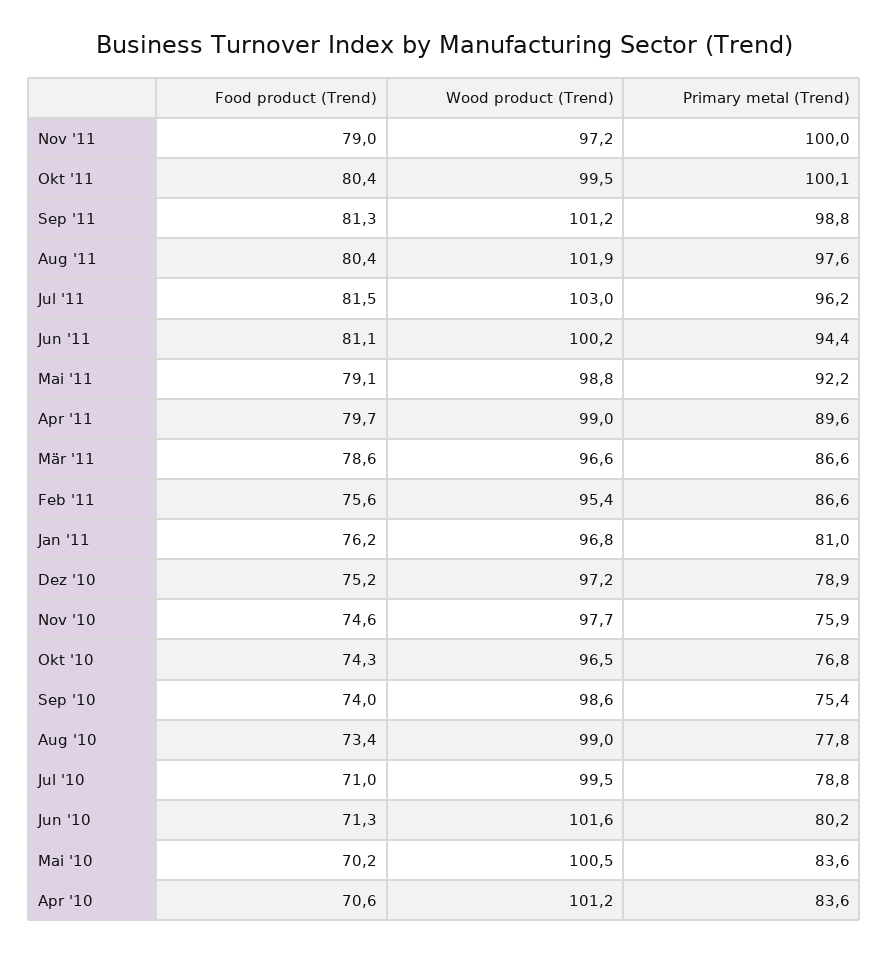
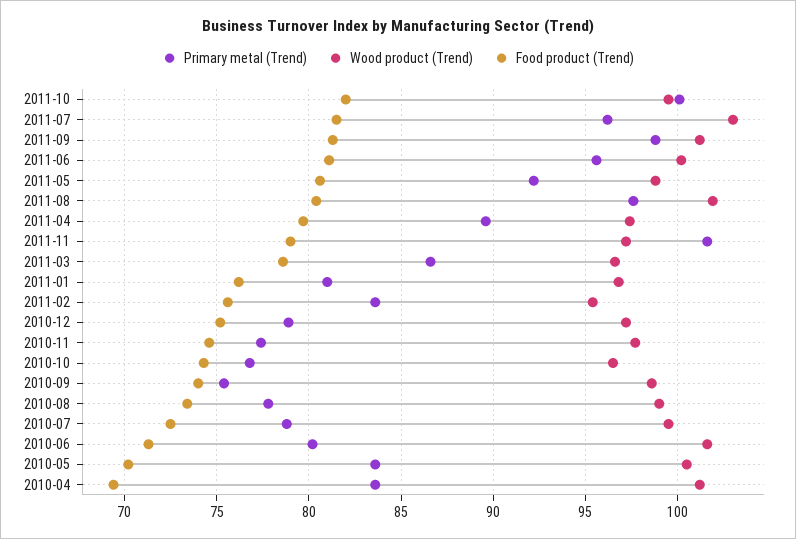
Primary metal (Trend), Nov '11: 100 -> 101.5
Food product (Trend), Okt '11: 80.4 -> 82
Primary metal (Trend), Jun '11: 94.4 -> 95.5
Food product (Trend), Mai '11: 79.1 -> 80.5
Wood product (Trend), Apr '11: 99 -> 97.5
Primary metal (Trend), Feb '11: 86.6 -> 83.5
Primary metal (Trend), Nov '10: 75.9 -> 77.5
Food product (Trend), Jul '10: 71 -> 72.5
Food product (Trend), Apr '10: 70.6 -> 69.5

